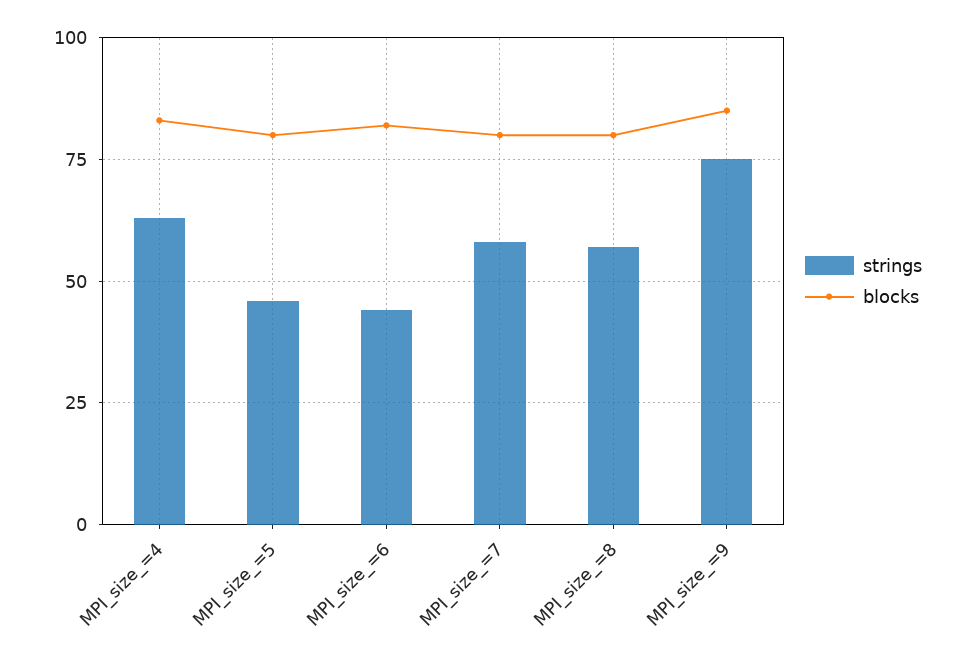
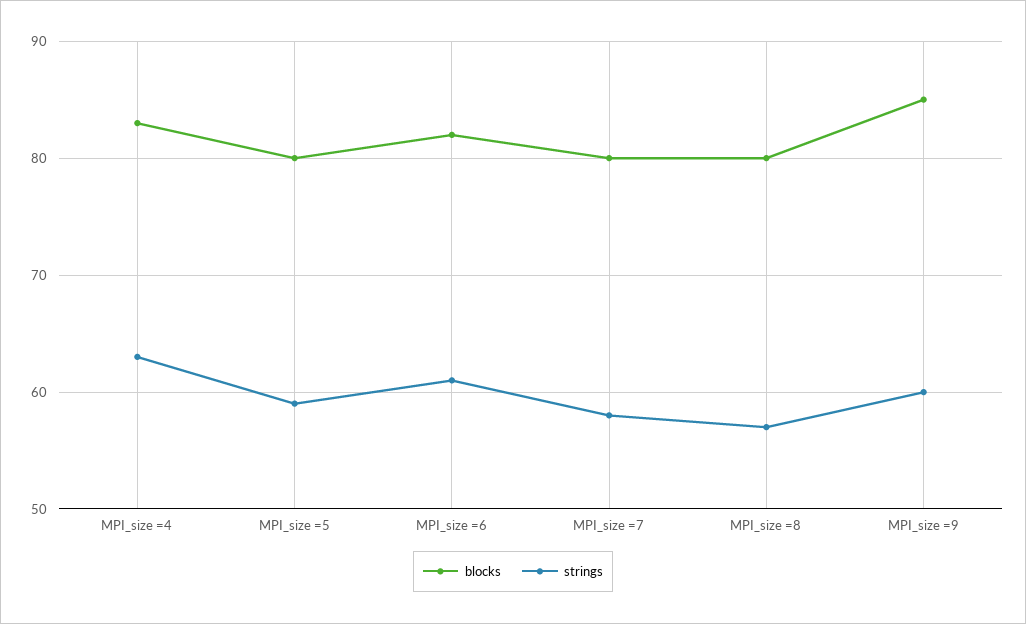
strings, MPI_size_=5: 45 -> 59
strings, MPI_size_=6: 45 -> 61
strings, MPI_size_=9: 75 -> 60

